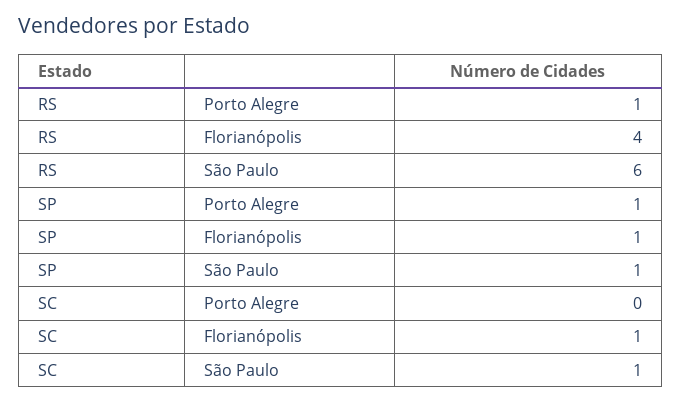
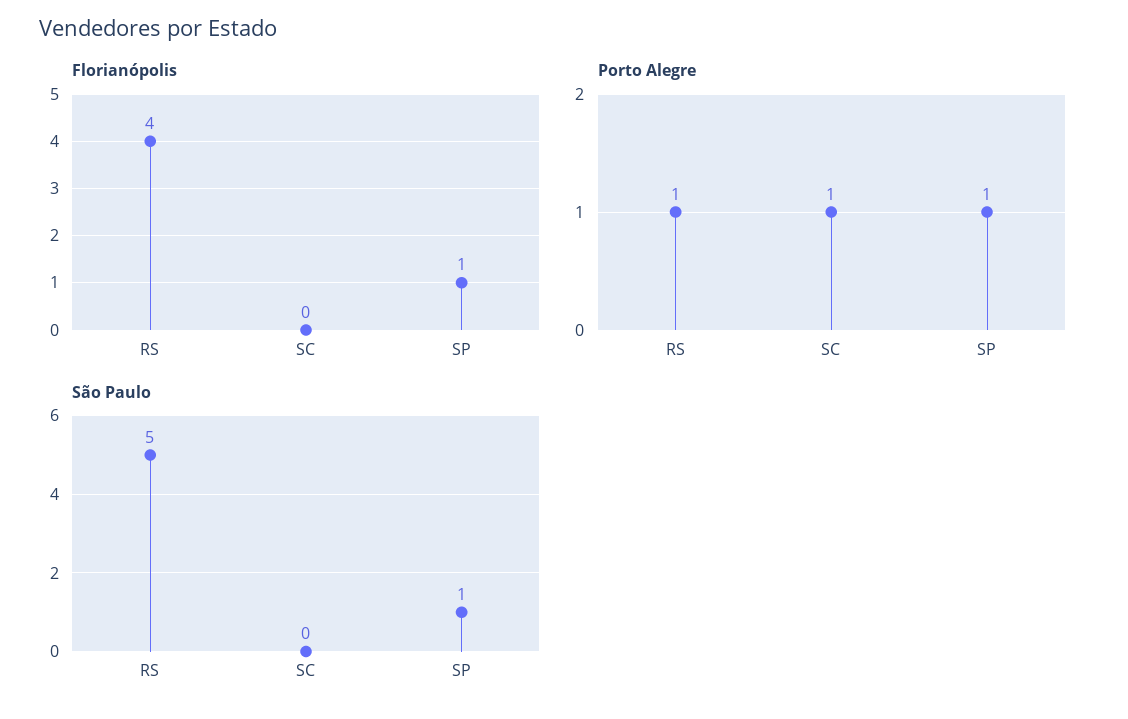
São Paulo, RS: 6 -> 5
Porto Alegre, SC: 0 -> 1
Florianópolis, SC: 1 -> 0
São Paulo, SC: 1 -> 0

